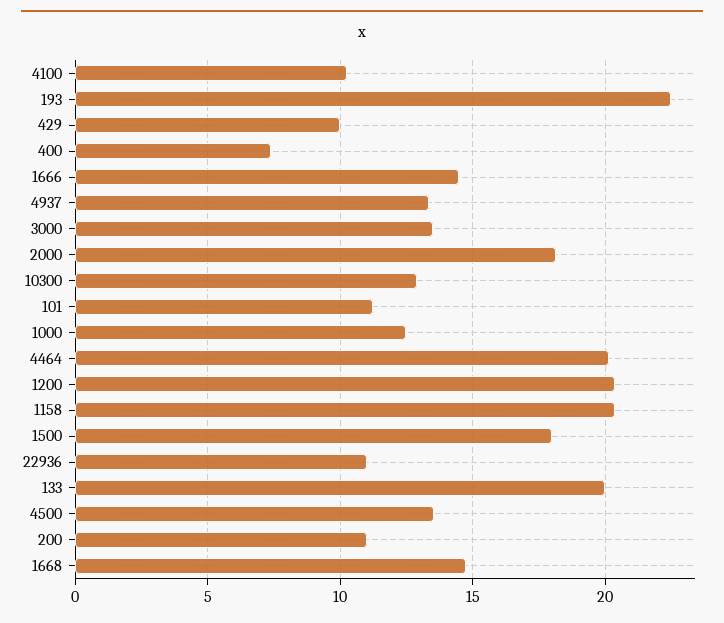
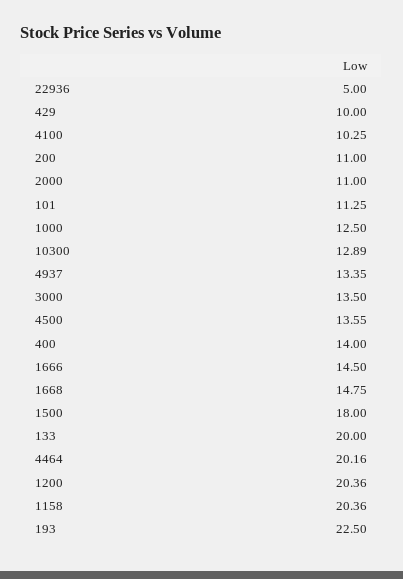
400: 7.5 -> 14
2000: 18 -> 11
22936: 11 -> 5

